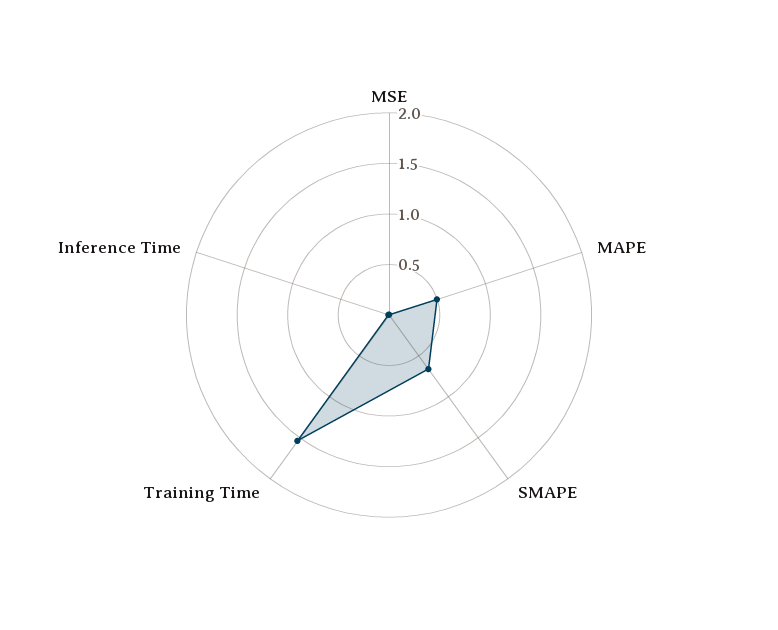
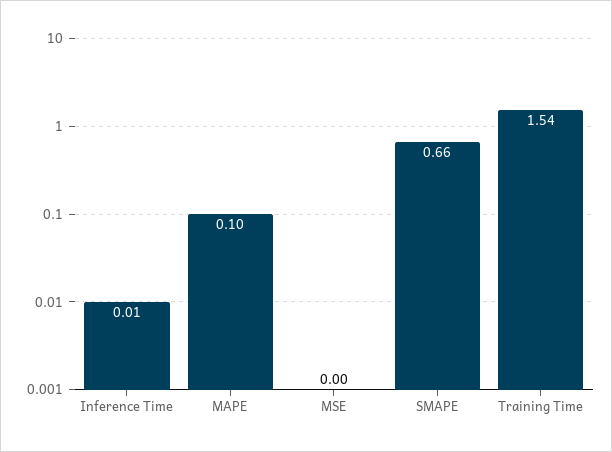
MAPE: 0.5 -> 0.1

